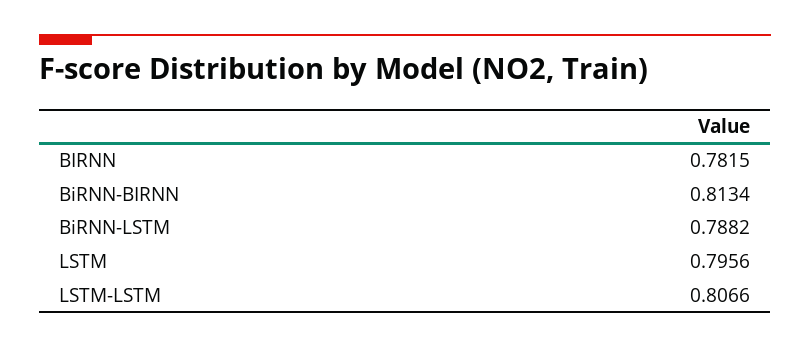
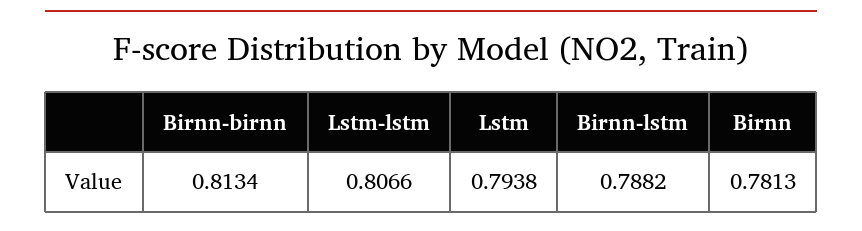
BIRNN: 0.7815 -> 0.7813
LSTM: 0.7956 -> 0.7938

